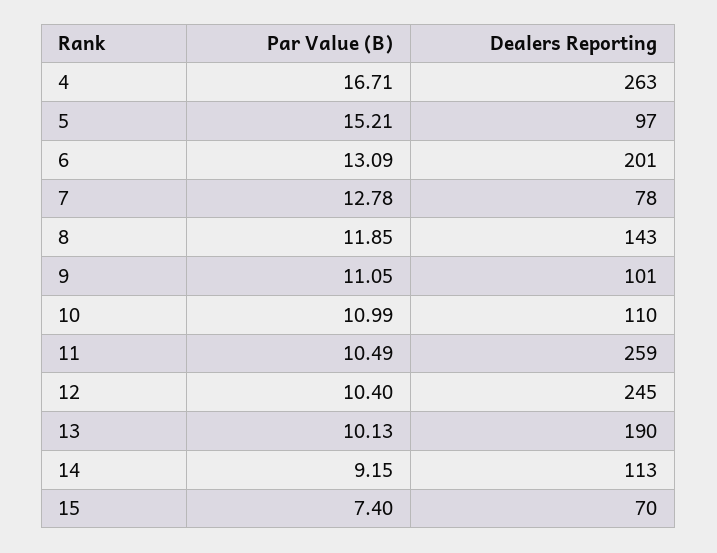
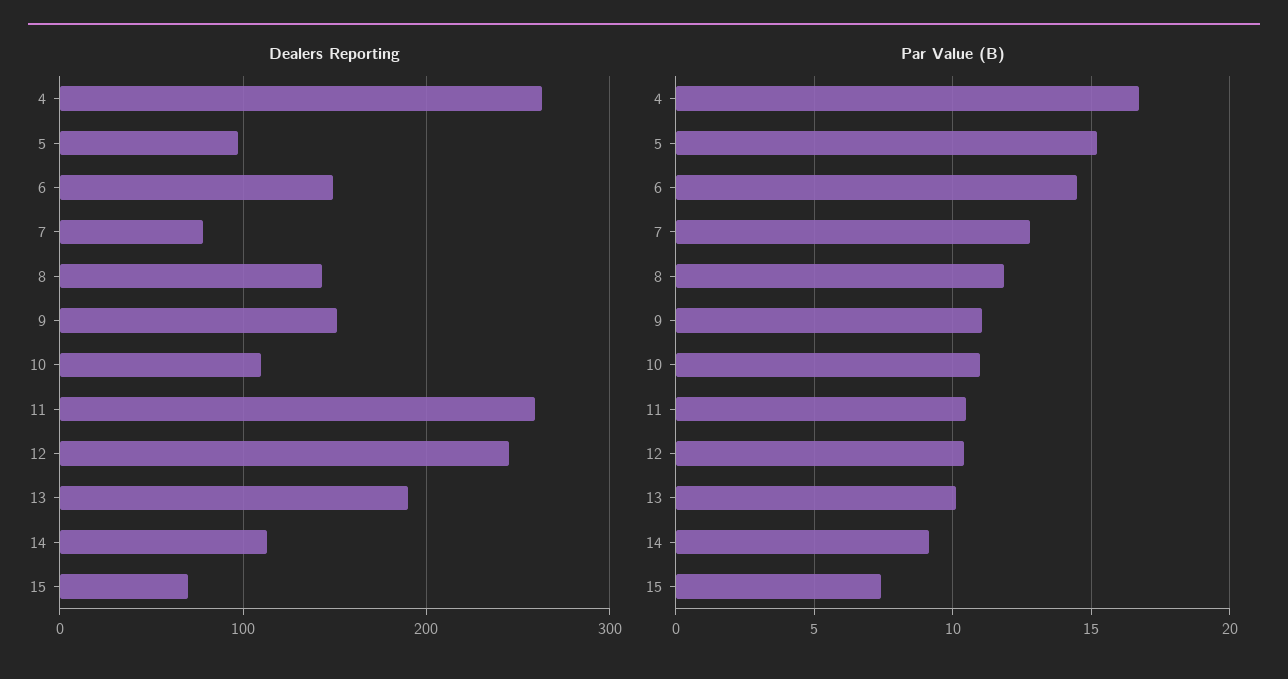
Par Value (B), 6: 13.09 -> 14.5
Dealers Reporting, 6: 201 -> 150
Dealers Reporting, 9: 101 -> 150

